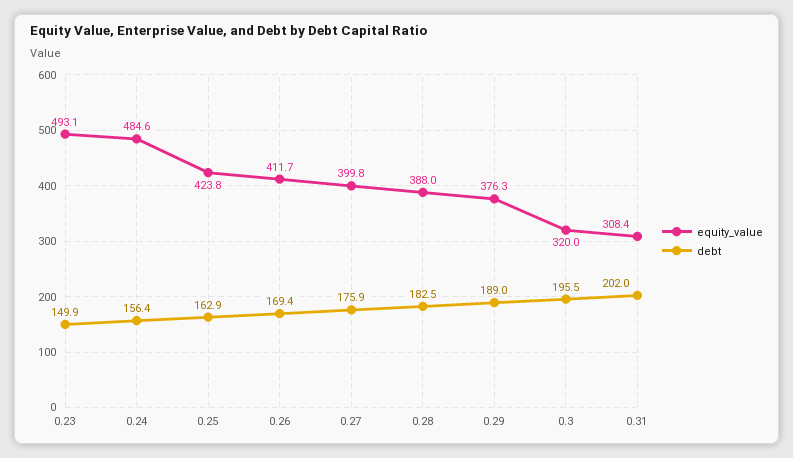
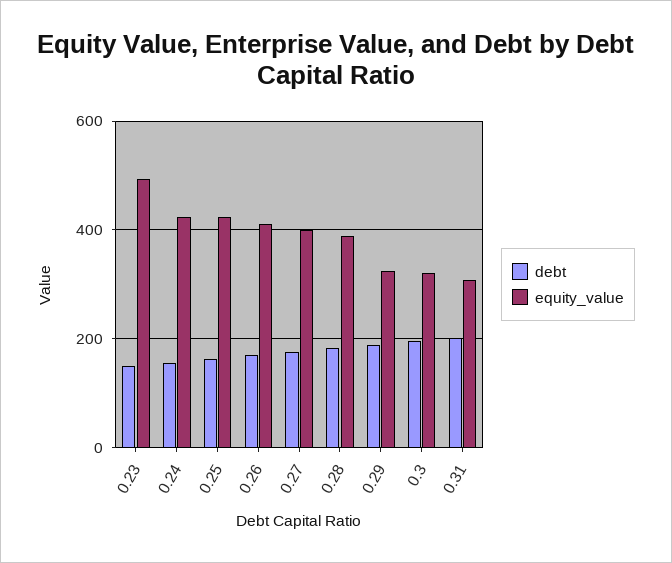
equity_value, 0.24: 484.6 -> 420
equity_value, 0.29: 376.3 -> 320

